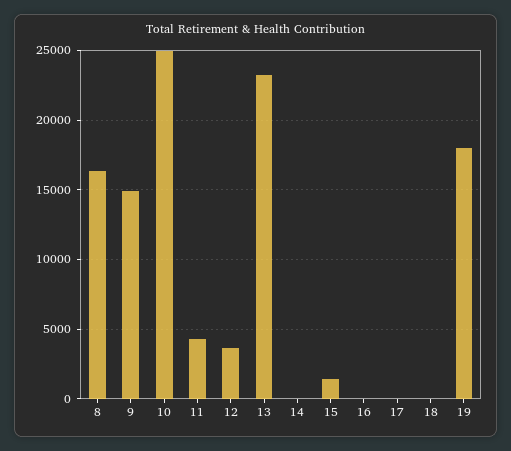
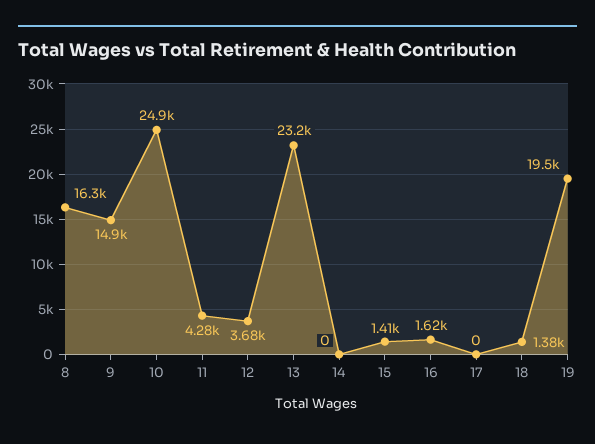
16: 0 -> 1620
18: 0 -> 1380
19: 18000 -> 19500

